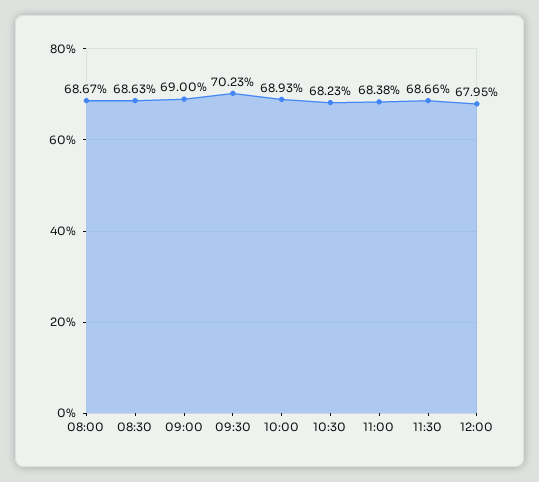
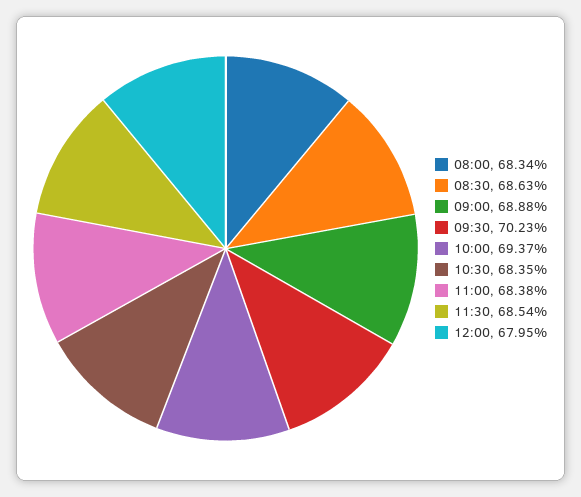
08:00: 68.67 -> 68.34
09:00: 69 -> 68.88
10:00: 68.93 -> 69.37
10:30: 68.23 -> 68.35
11:30: 68.66 -> 68.54

